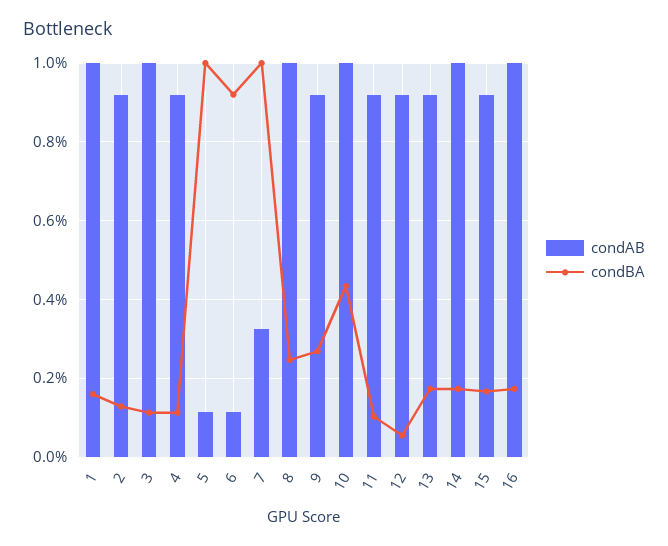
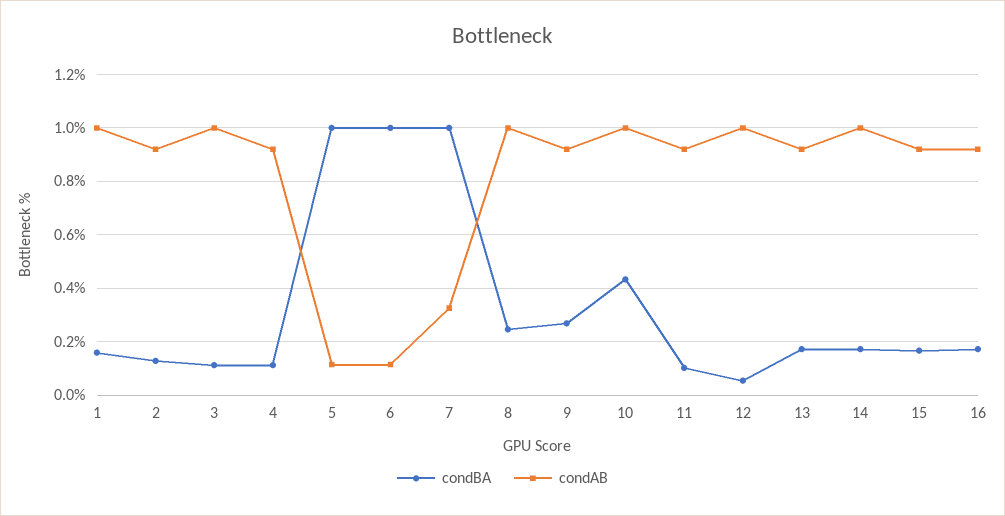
condBA, 6: 0.92 -> 1
condAB, 12: 0.92 -> 1
condAB, 16: 1 -> 0.925

